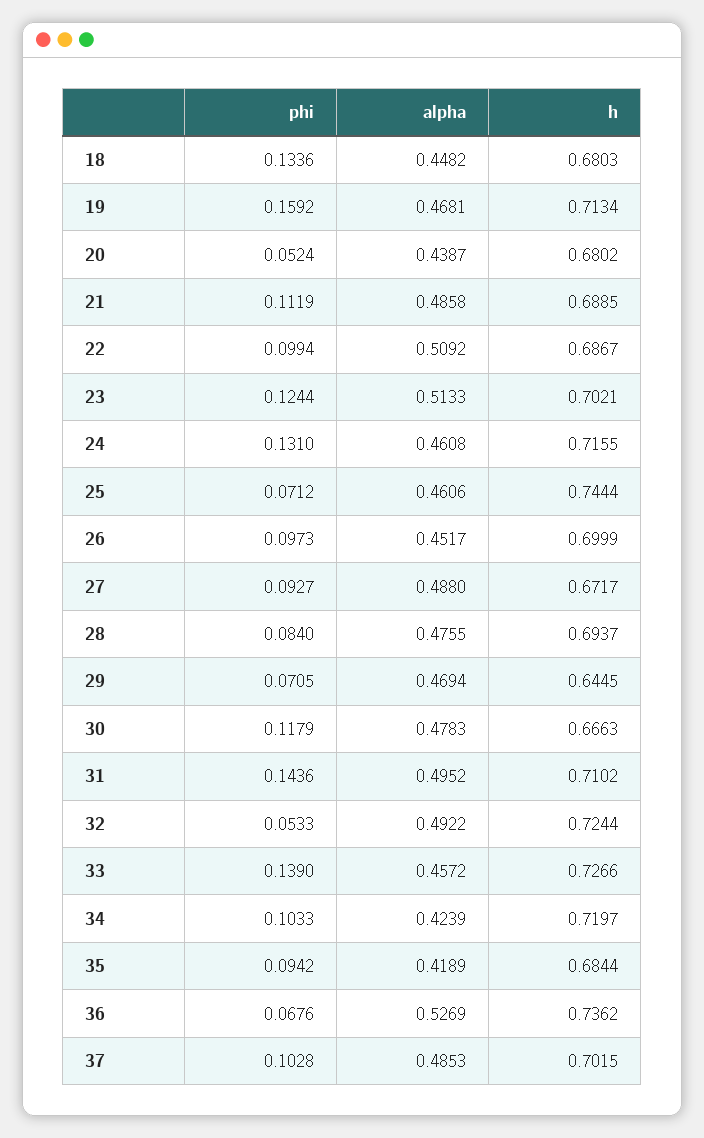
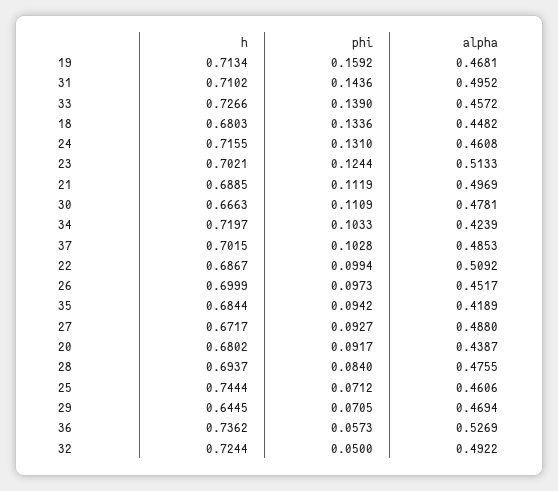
phi, 20: 0.0524 -> 0.0917
alpha, 21: 0.4858 -> 0.4969
phi, 30: 0.1179 -> 0.1109
alpha, 30: 0.4783 -> 0.4781
phi, 32: 0.0533 -> 0.05
phi, 36: 0.0676 -> 0.0573

